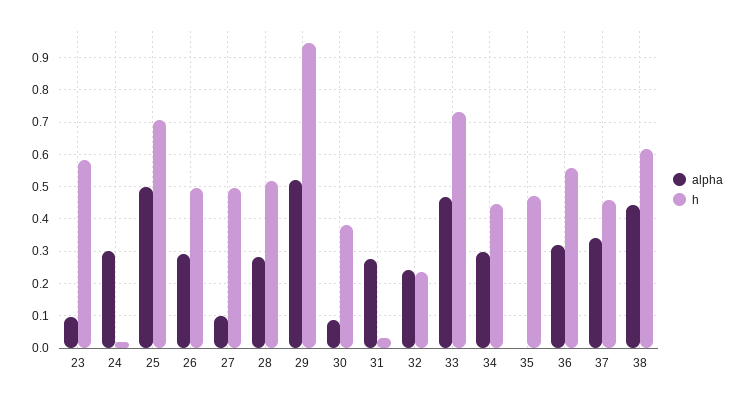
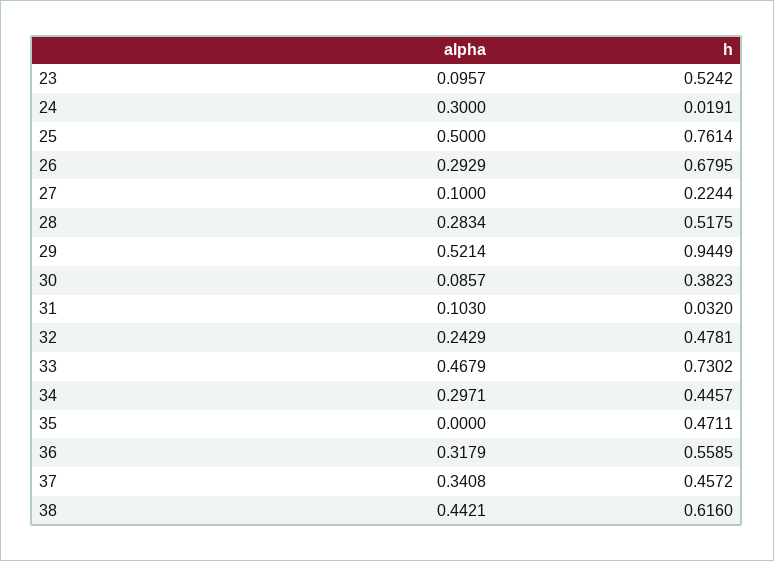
h, 23: 0.58 -> 0.5242
h, 25: 0.7 -> 0.7614
h, 26: 0.5 -> 0.6795
h, 27: 0.5 -> 0.2244
alpha, 31: 0.28 -> 0.103
h, 32: 0.24 -> 0.4781

